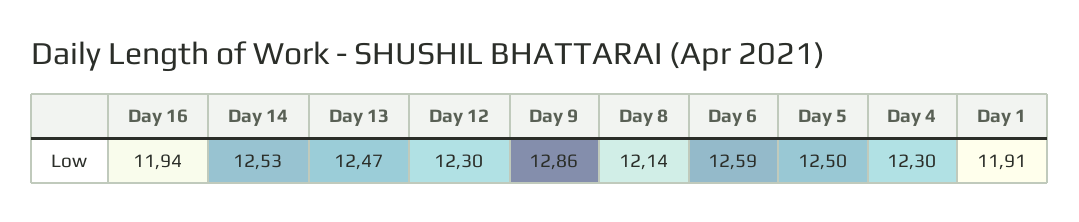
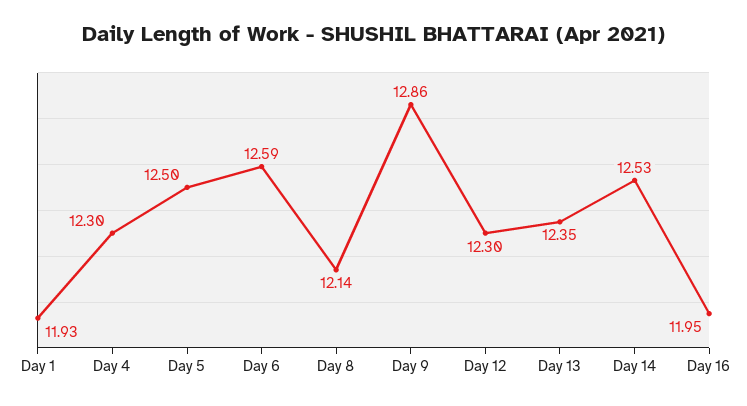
Day 16: 11.94 -> 11.95
Day 13: 12.47 -> 12.35
Day 1: 11.91 -> 11.93

